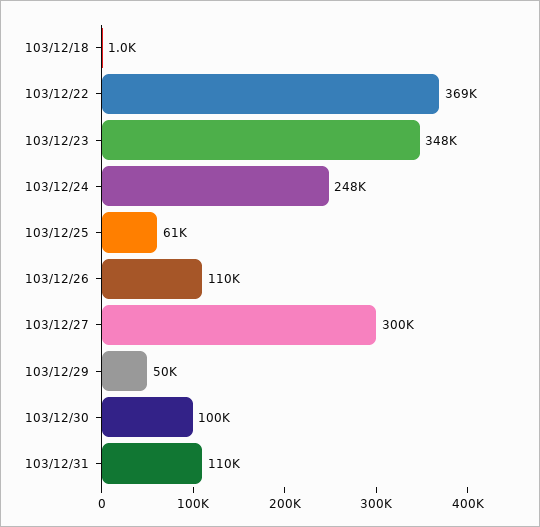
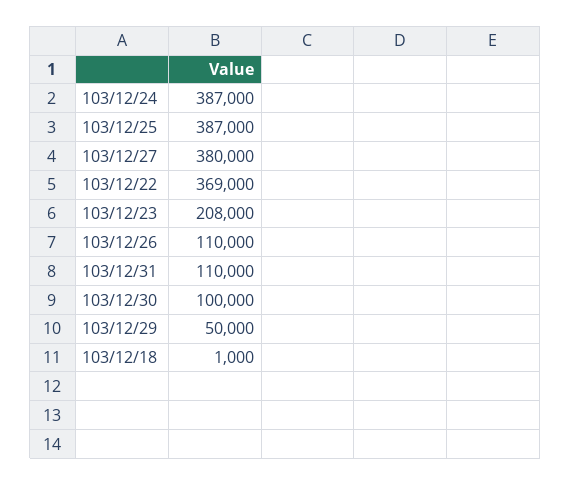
103/12/23: 348000 -> 208000
103/12/24: 248000 -> 387000
103/12/25: 61000 -> 387000
103/12/27: 300000 -> 380000

